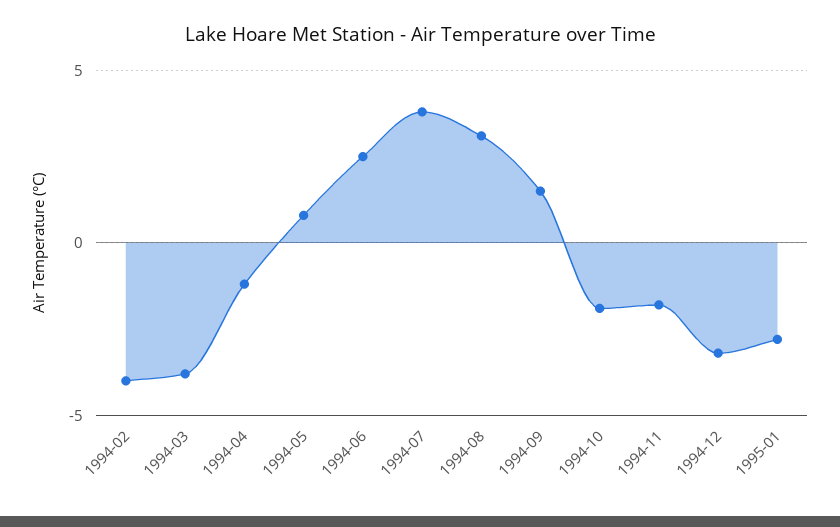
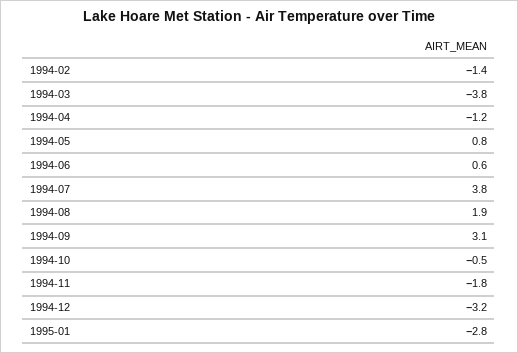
1994-02: -4 -> -1.4
1994-06: 2.5 -> 0.6
1994-08: 3 -> 1.9
1994-09: 1.5 -> 3.1
1994-10: -2 -> -0.5

